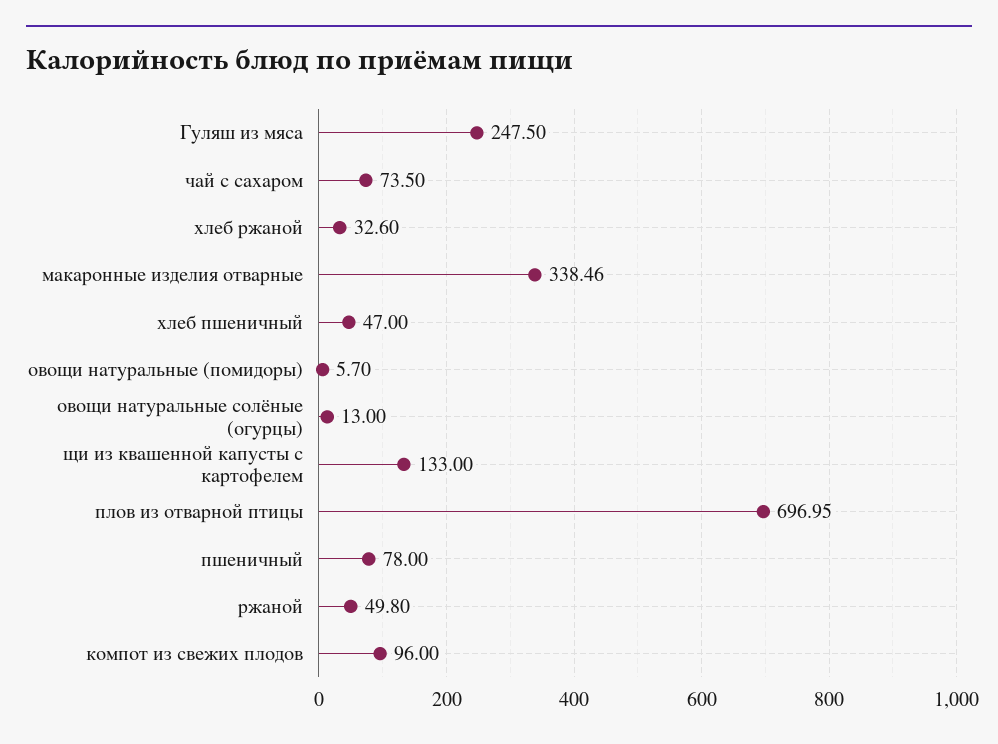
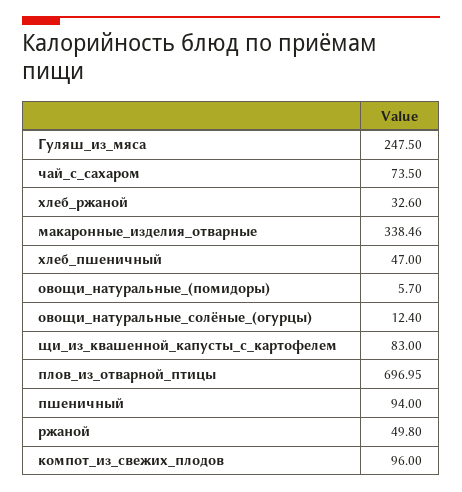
овощи натуральные солёные (огурцы): 13 -> 12.4
щи из квашенной капусты с картофелем: 133 -> 83
пшеничный: 78 -> 94

